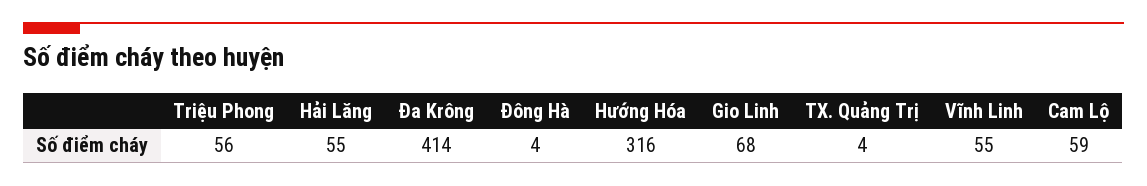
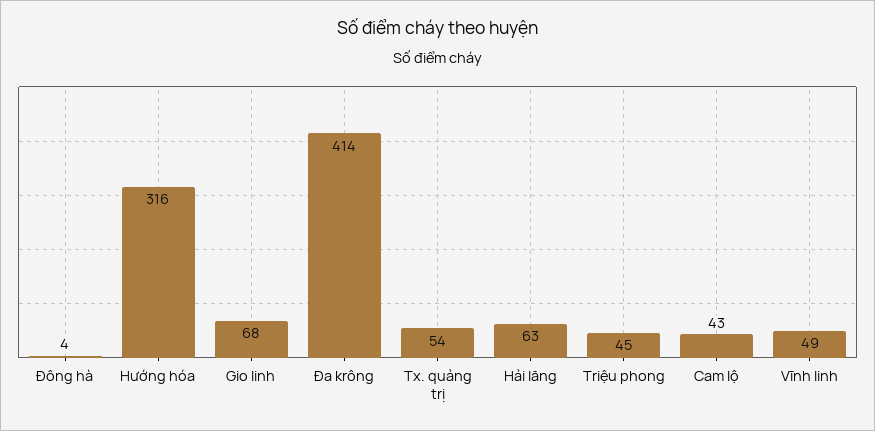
Triệu Phong: 56 -> 45
Hải Lăng: 55 -> 63
TX. Quảng Trị: 4 -> 54
Vĩnh Linh: 55 -> 49
Cam Lộ: 59 -> 43

